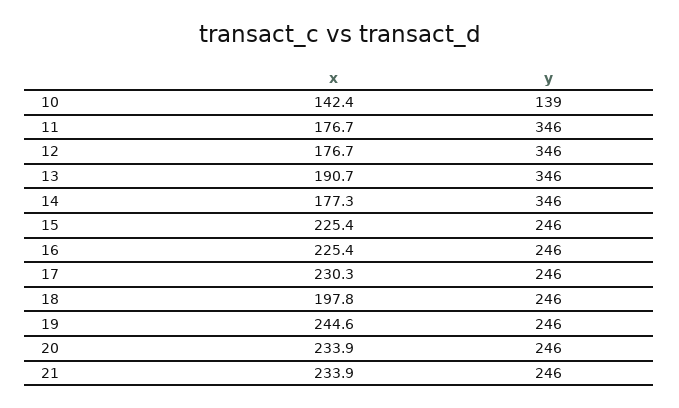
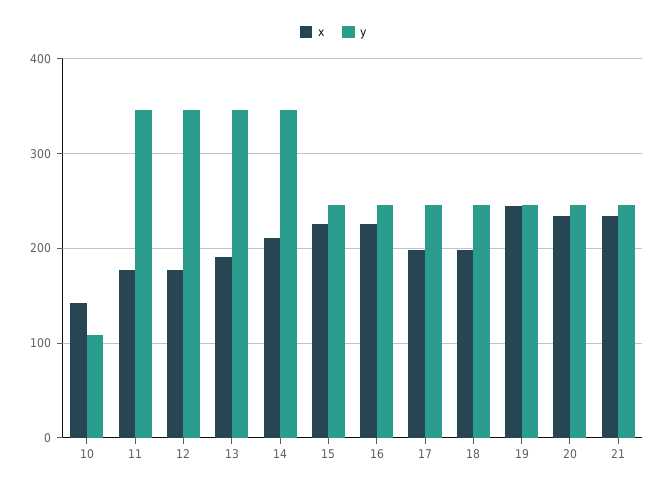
y, 10: 139 -> 110
x, 14: 177.3 -> 210
x, 17: 230.3 -> 200

